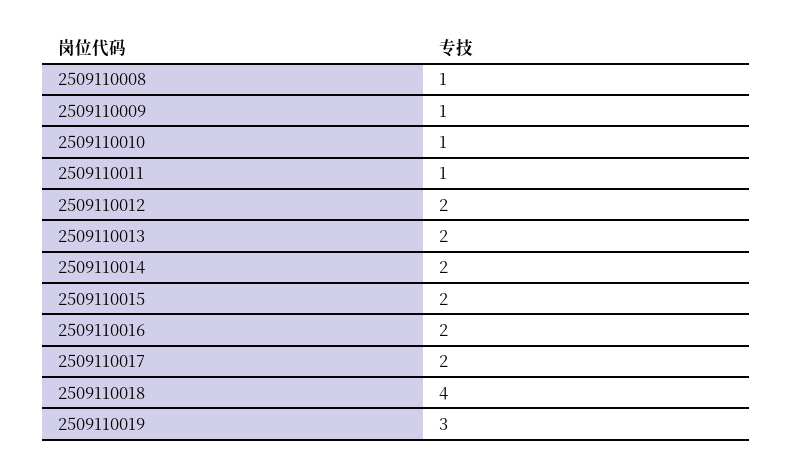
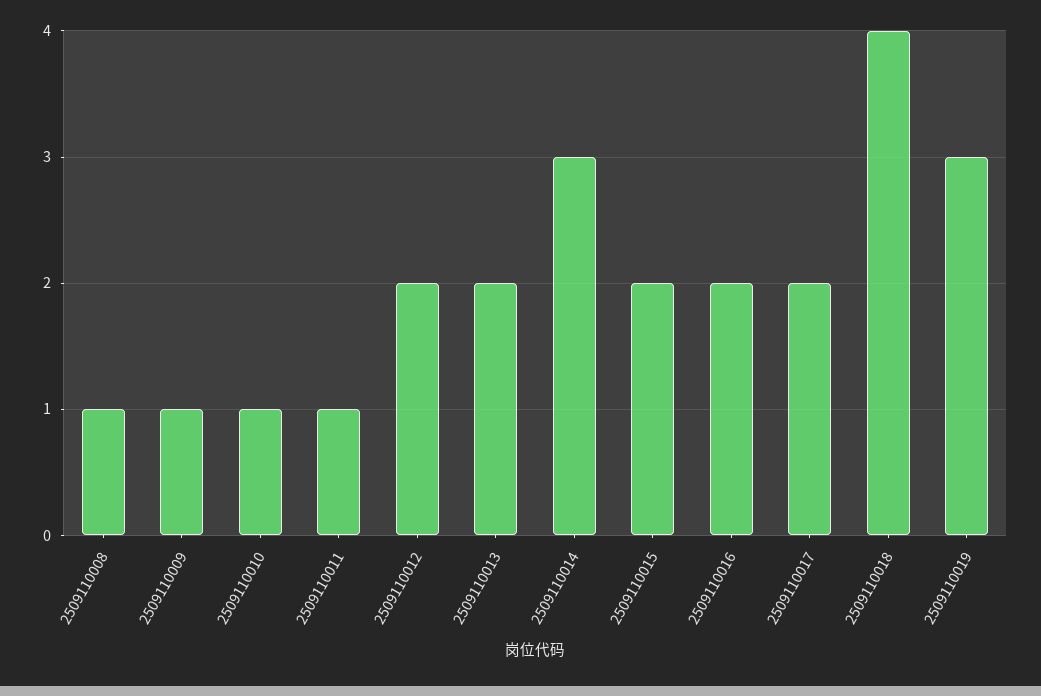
2509110014: 2 -> 3

